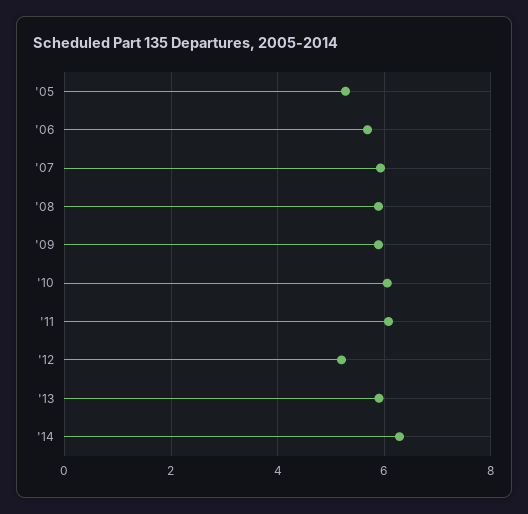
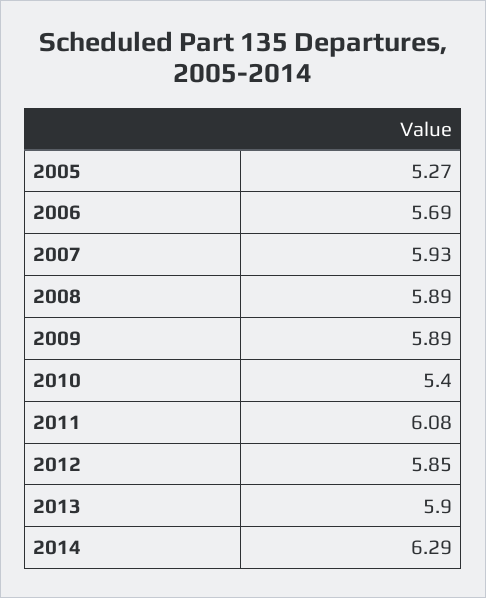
'10: 6 -> 5.4
'12: 5.2 -> 5.85

